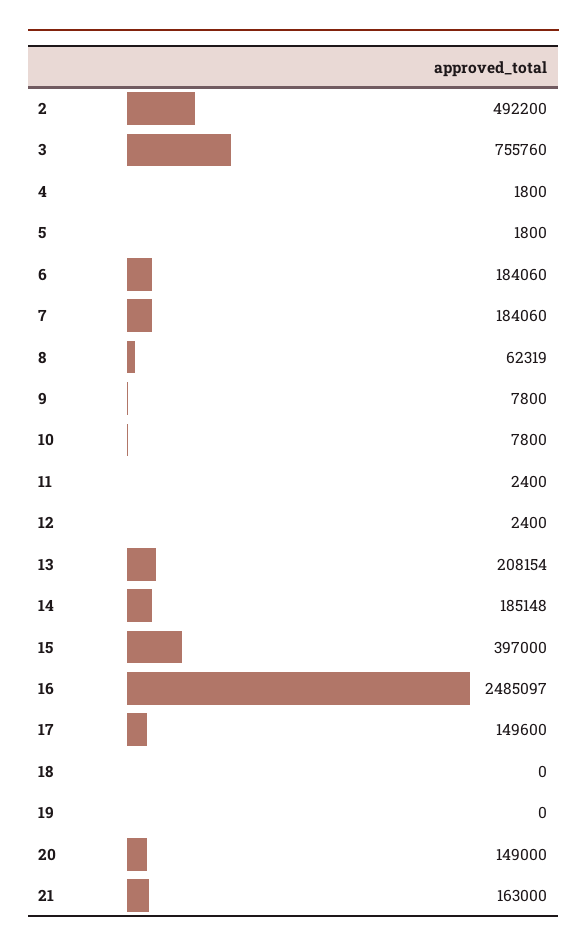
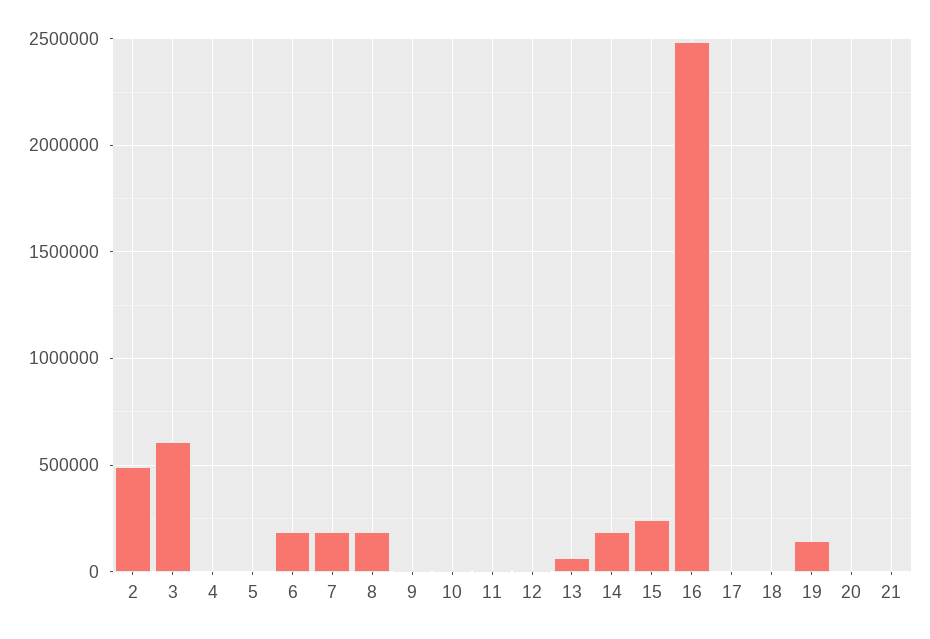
3: 755760 -> 600000
8: 62319 -> 200000
13: 208154 -> 50000
15: 397000 -> 250000
17: 149600 -> 0
19: 0 -> 150000
20: 149000 -> 0
21: 163000 -> 0

